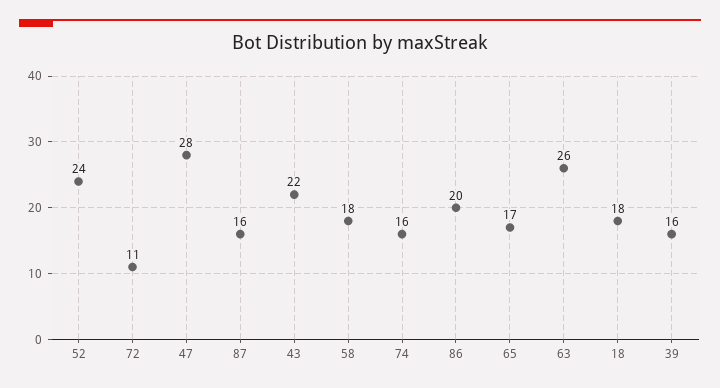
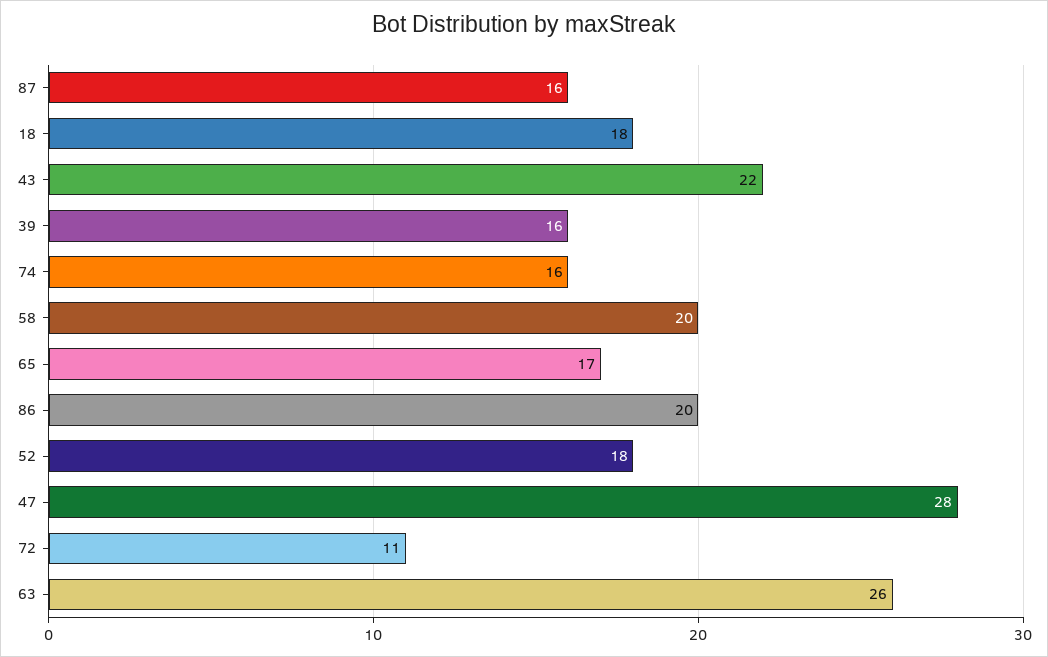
52: 24 -> 18
58: 18 -> 20

